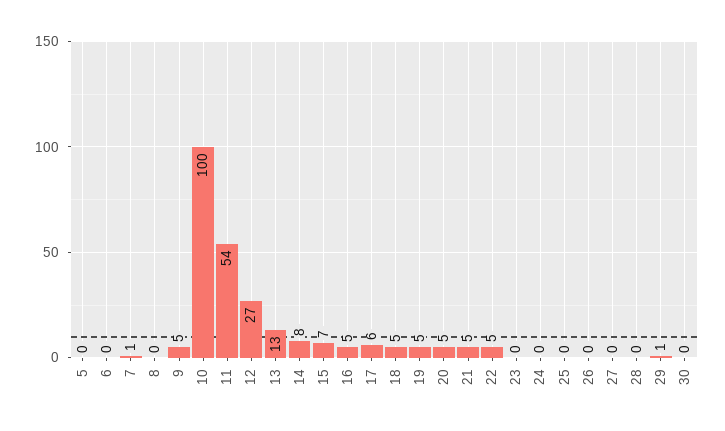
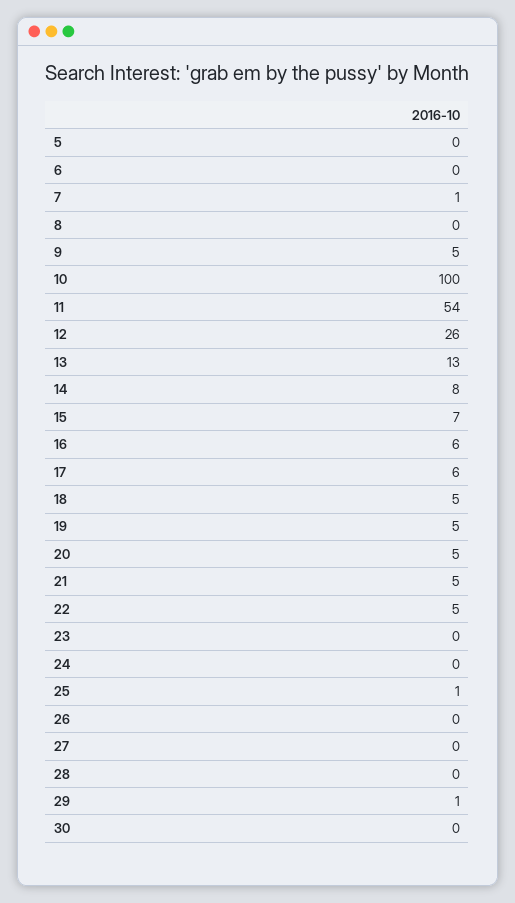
12: 27 -> 26
16: 5 -> 6
25: 0 -> 1

